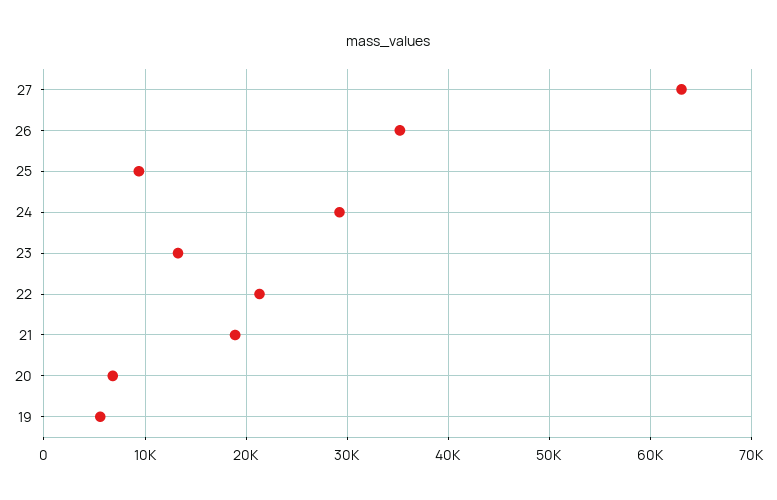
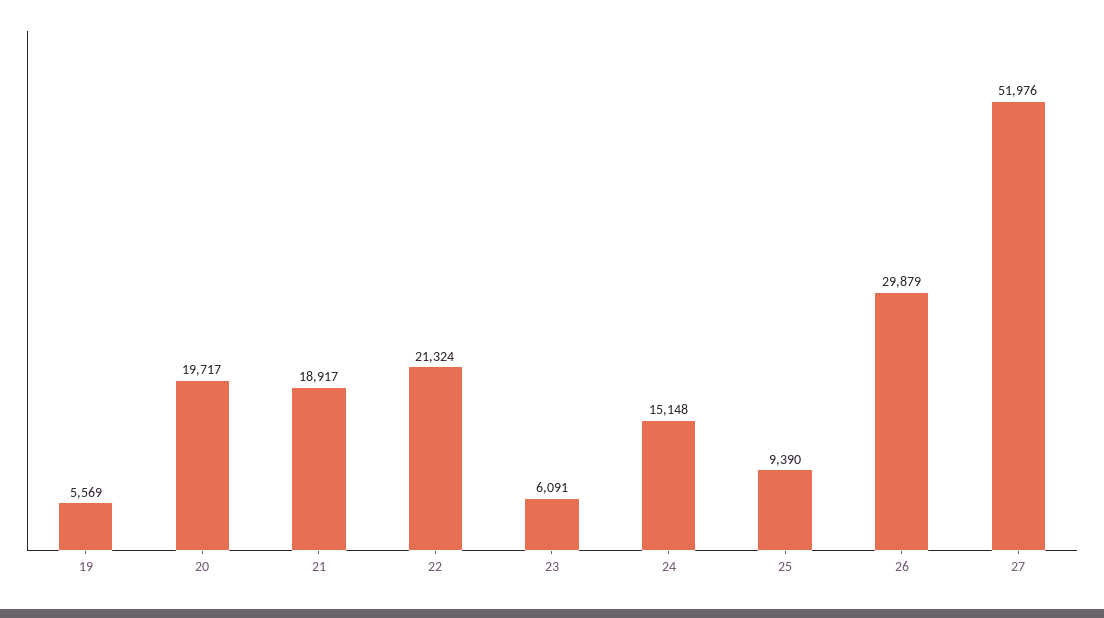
27: 63000 -> 51976
26: 35000 -> 29879
24: 29000 -> 15148
23: 13000 -> 6091
20: 7000 -> 19717

